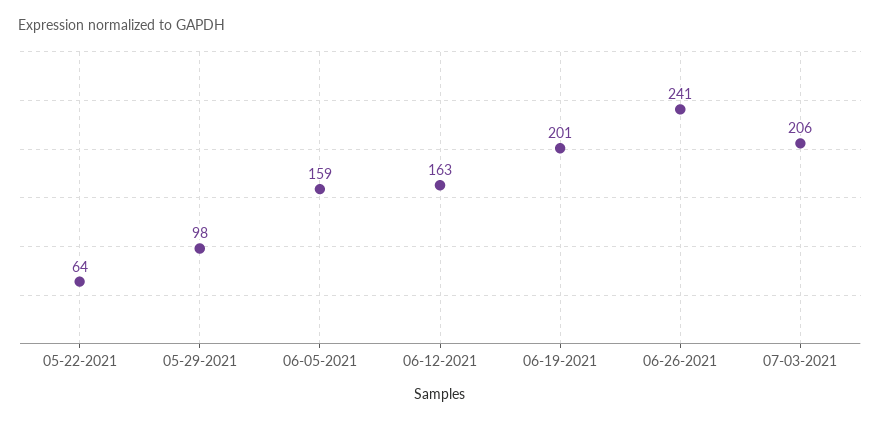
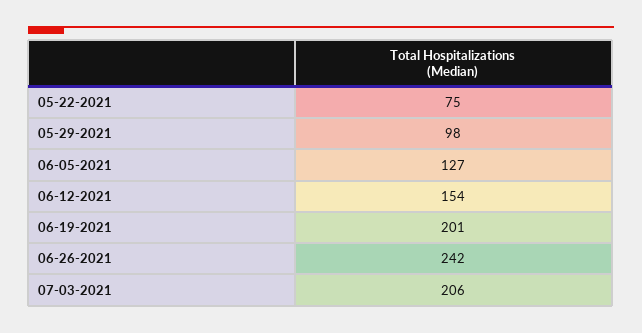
05-22-2021: 64 -> 75
06-05-2021: 159 -> 127
06-12-2021: 163 -> 154
06-26-2021: 241 -> 242

